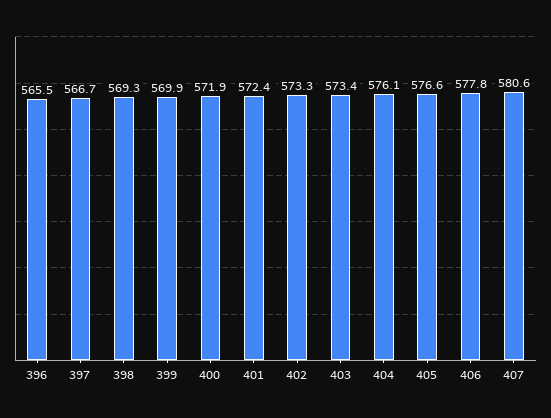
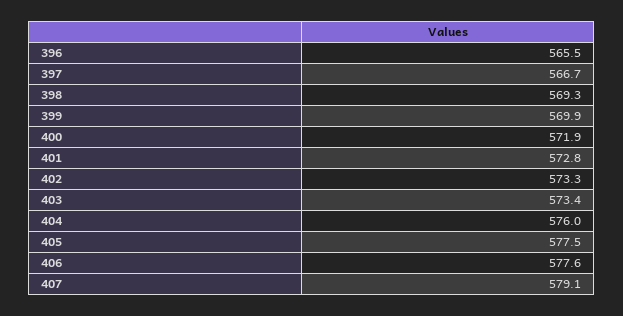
401: 572.4 -> 572.8
404: 576.1 -> 576
405: 576.6 -> 577.5
406: 577.8 -> 577.6
407: 580.6 -> 579.1

